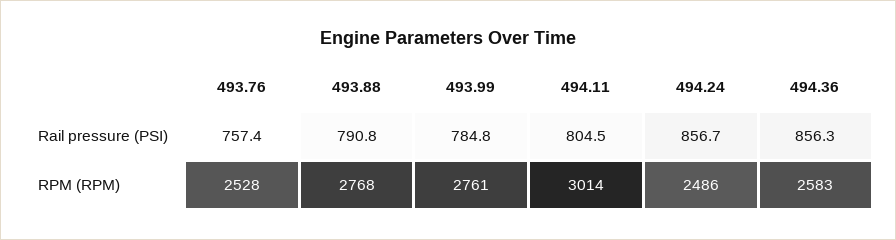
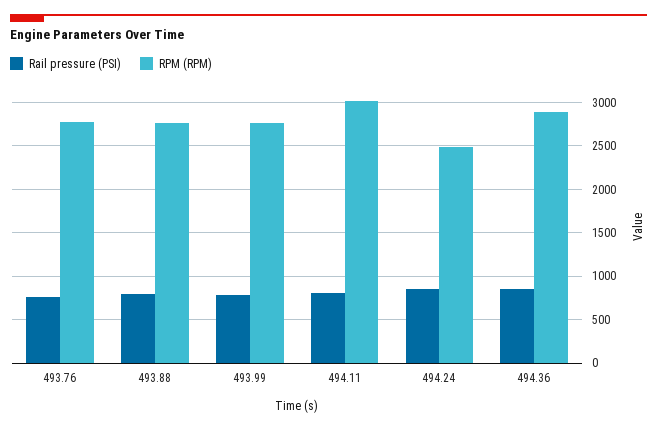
RPM (RPM), 493.76: 2528 -> 2800
RPM (RPM), 494.36: 2583 -> 2900

